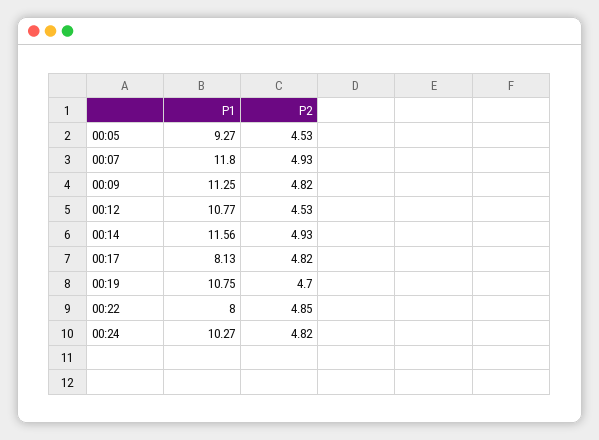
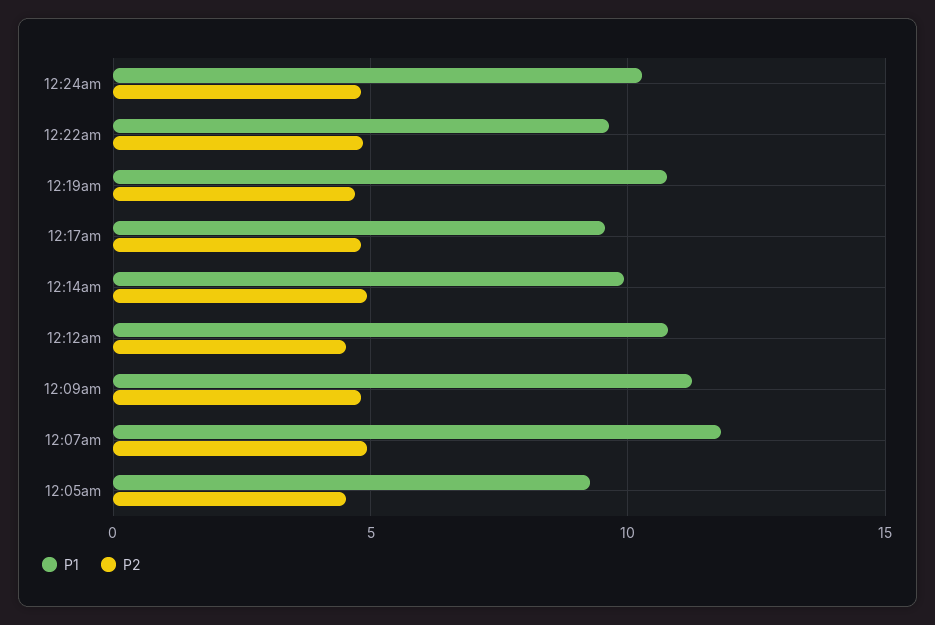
P1, 00:14: 11.56 -> 10
P1, 00:17: 8.13 -> 9.5
P1, 00:22: 8 -> 9.5

